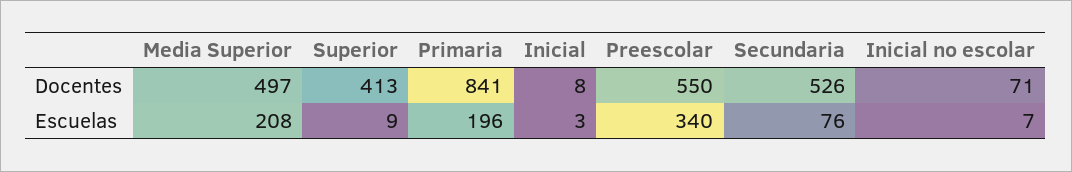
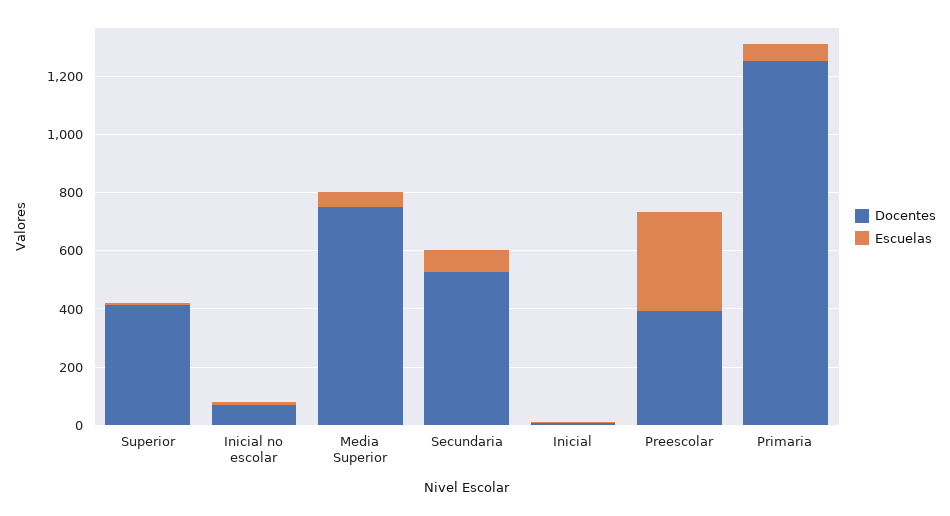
Docentes, Media Superior: 497 -> 750
Docentes, Primaria: 841 -> 1250
Docentes, Preescolar: 550 -> 400
Escuelas, Media Superior: 208 -> 50
Escuelas, Primaria: 196 -> 50

